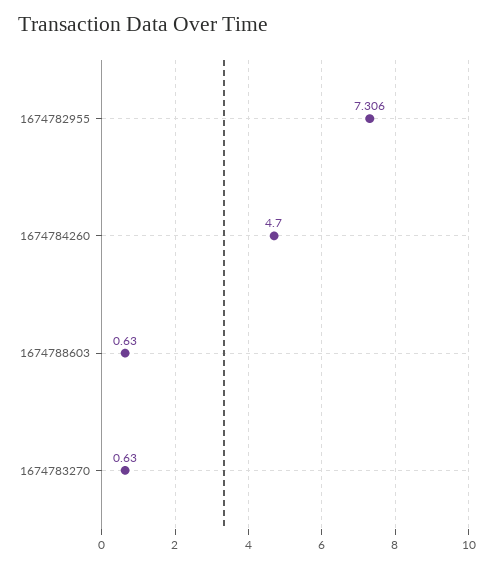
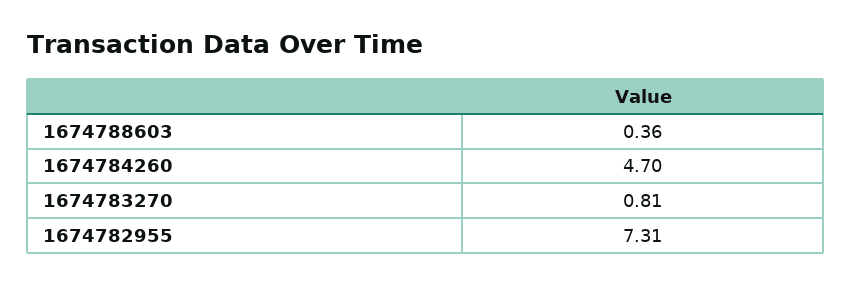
1674788603: 0.63 -> 0.36
1674783270: 0.63 -> 0.81

